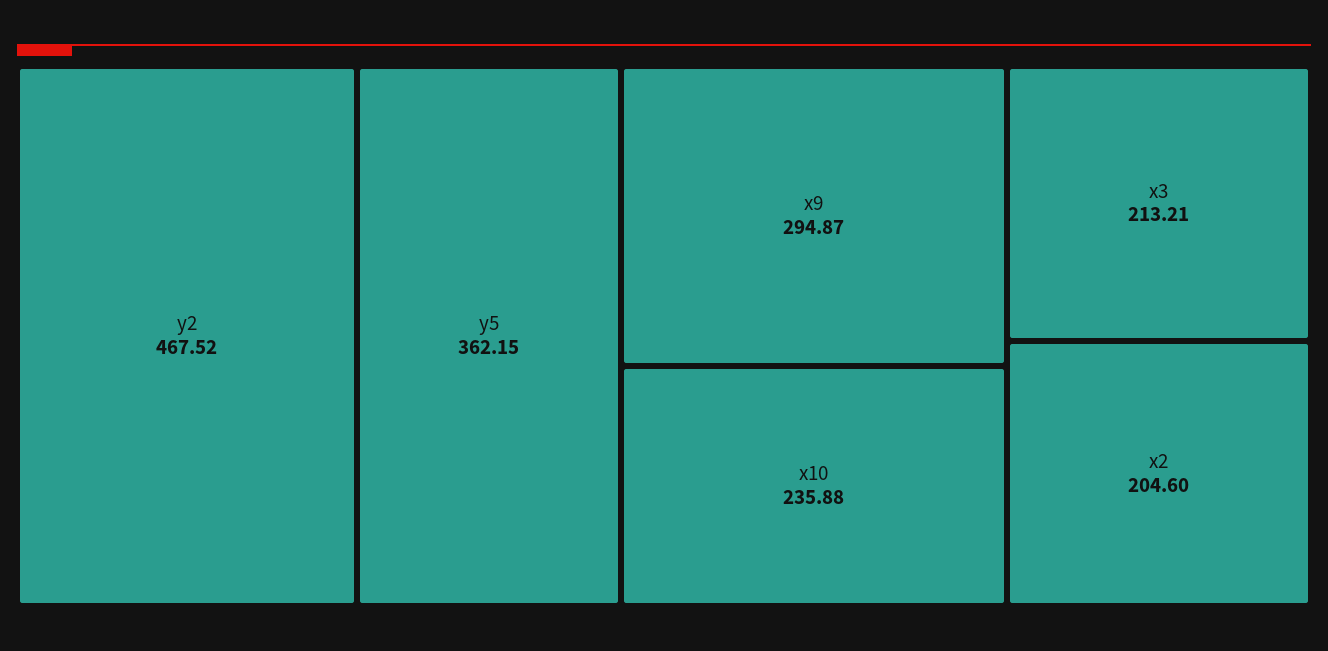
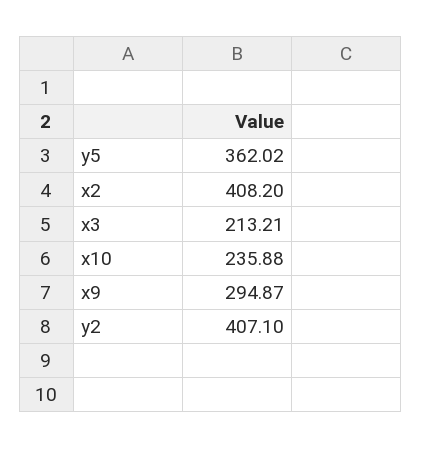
y2: 467.52 -> 407.1
y5: 362.15 -> 362.02
x2: 204.6 -> 408.2

